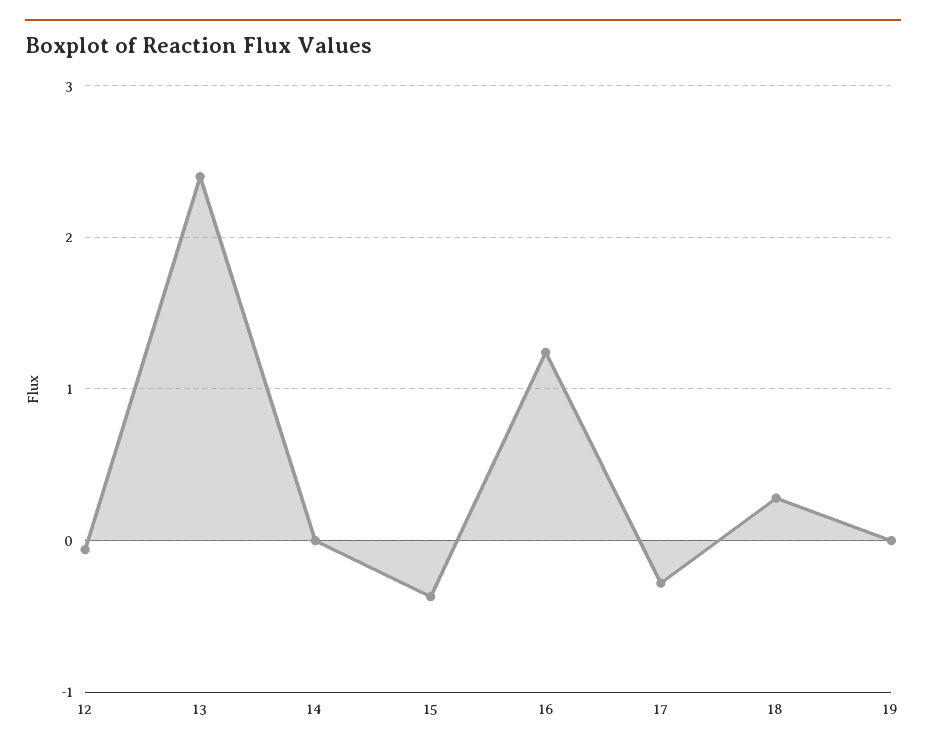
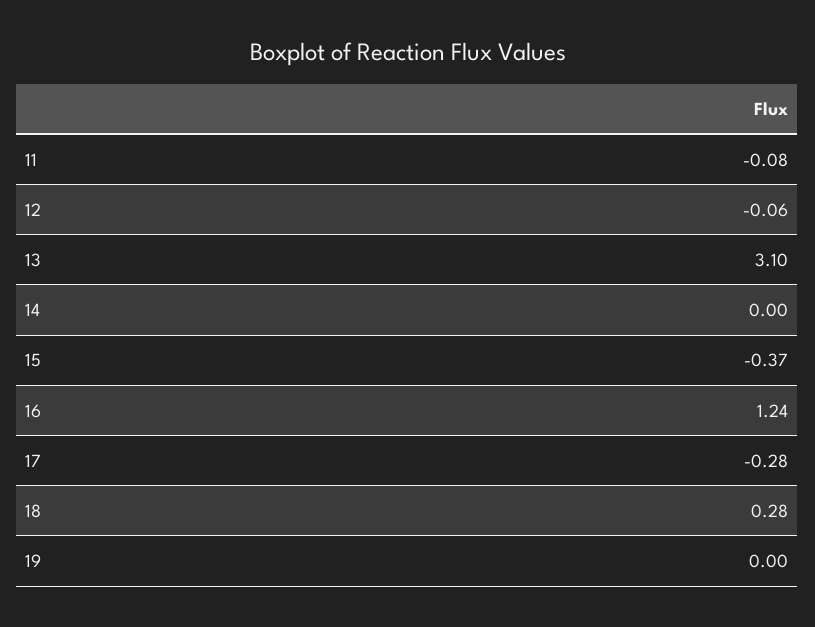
13: 2.4 -> 3.1
11: none -> -0.08

